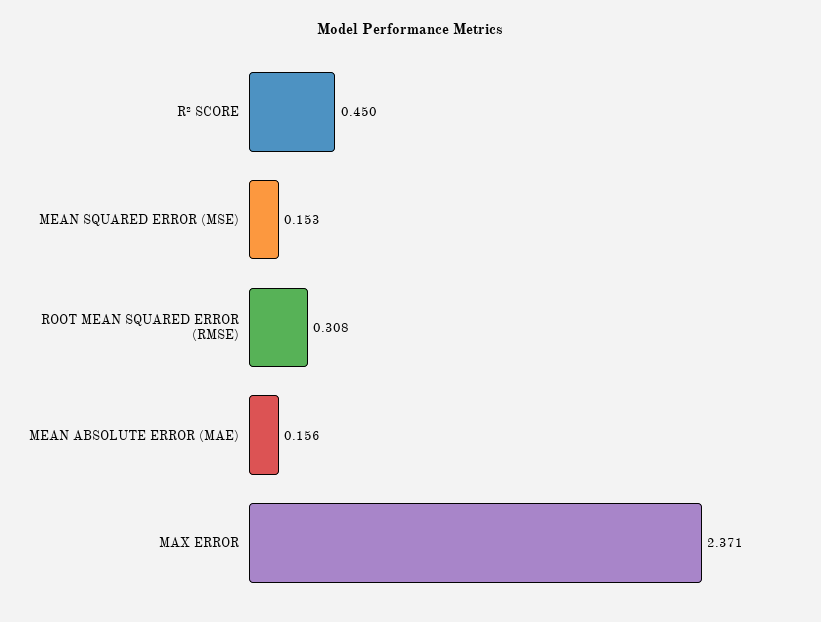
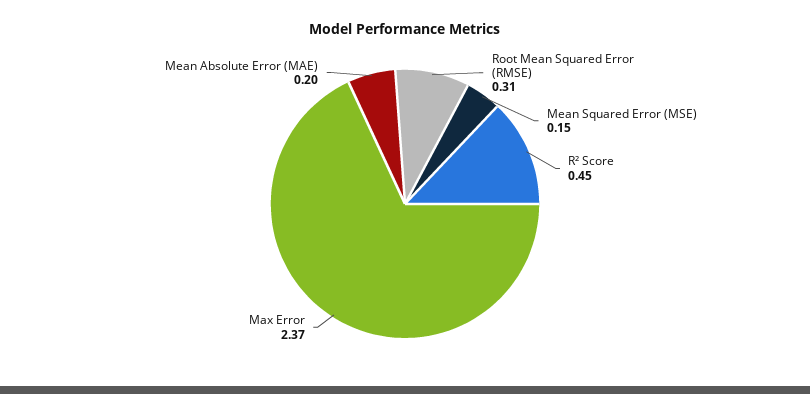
MEAN ABSOLUTE ERROR (MAE): 0.156 -> 0.2

